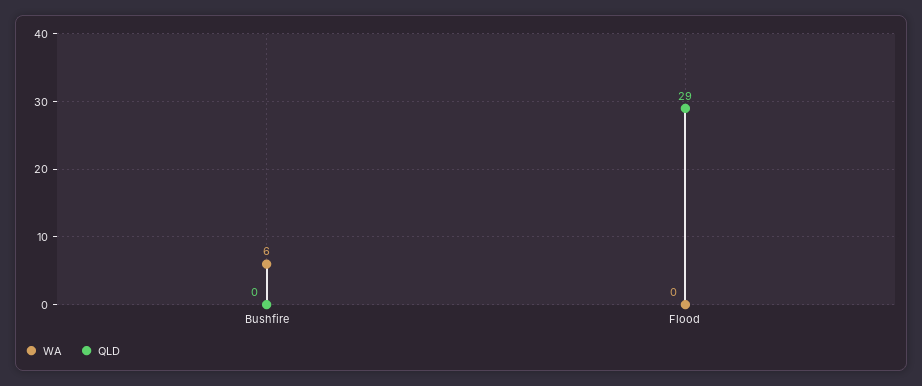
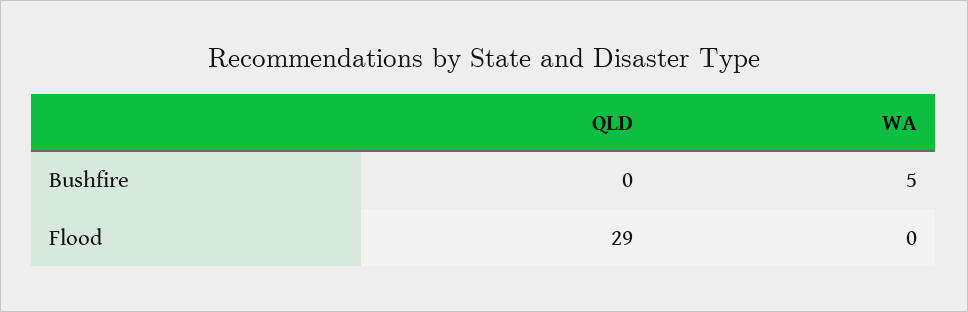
WA, Bushfire: 6 -> 5

